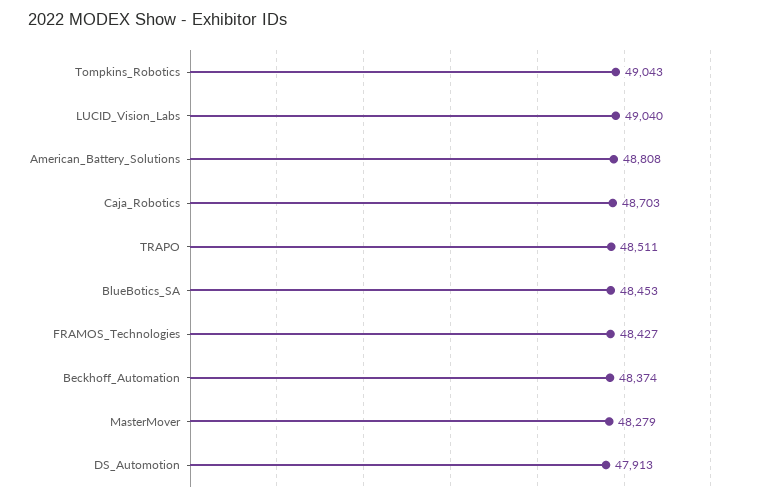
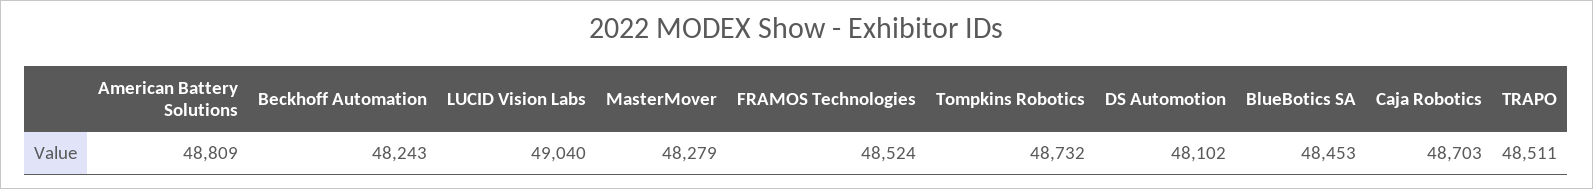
Tompkins_Robotics: 49043 -> 48732
American_Battery_Solutions: 48808 -> 48809
FRAMOS_Technologies: 48427 -> 48524
Beckhoff_Automation: 48374 -> 48243
DS_Automotion: 47913 -> 48102

